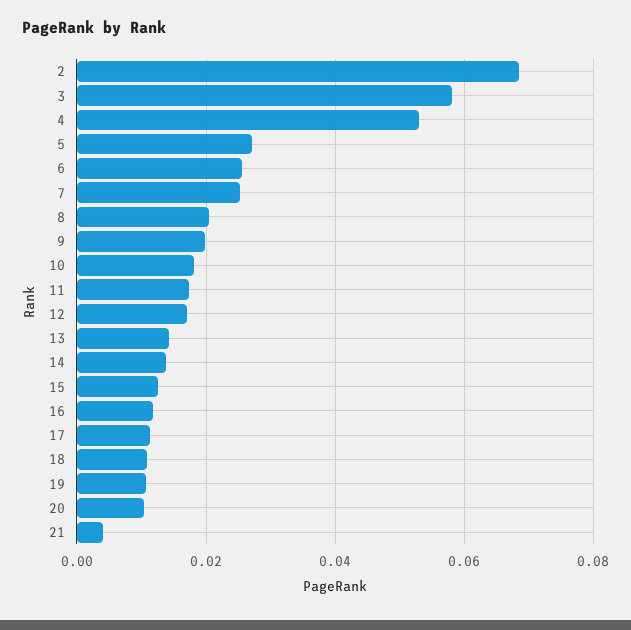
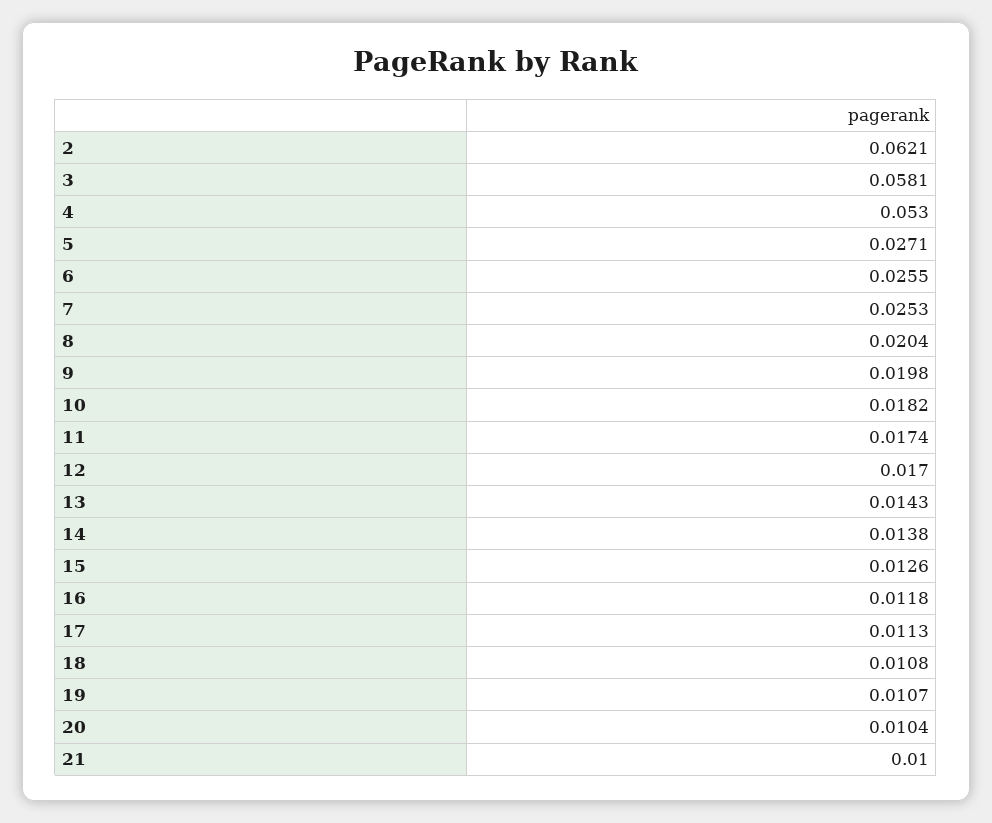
2: 0.068 -> 0.0621
21: 0.004 -> 0.01

